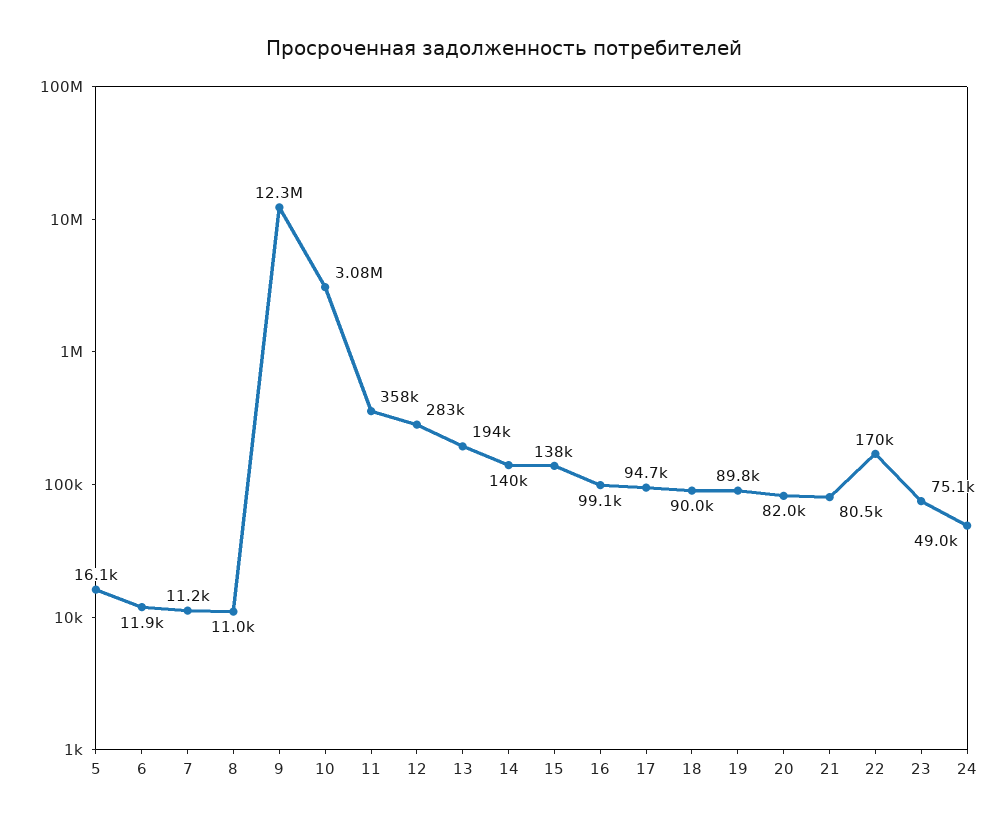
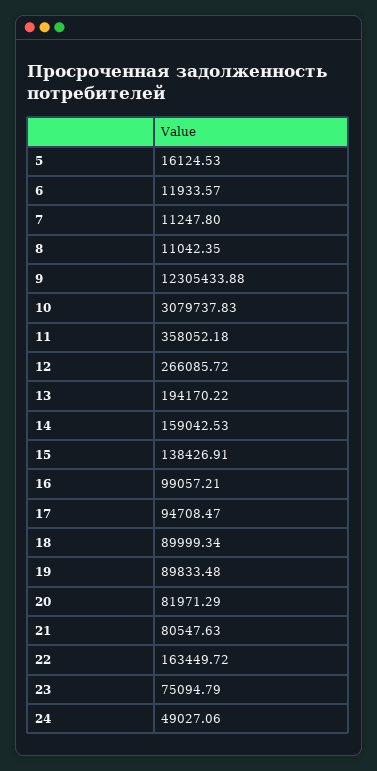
12: 283000 -> 266085.72
14: 140000 -> 159042.53
22: 170000 -> 163449.72

